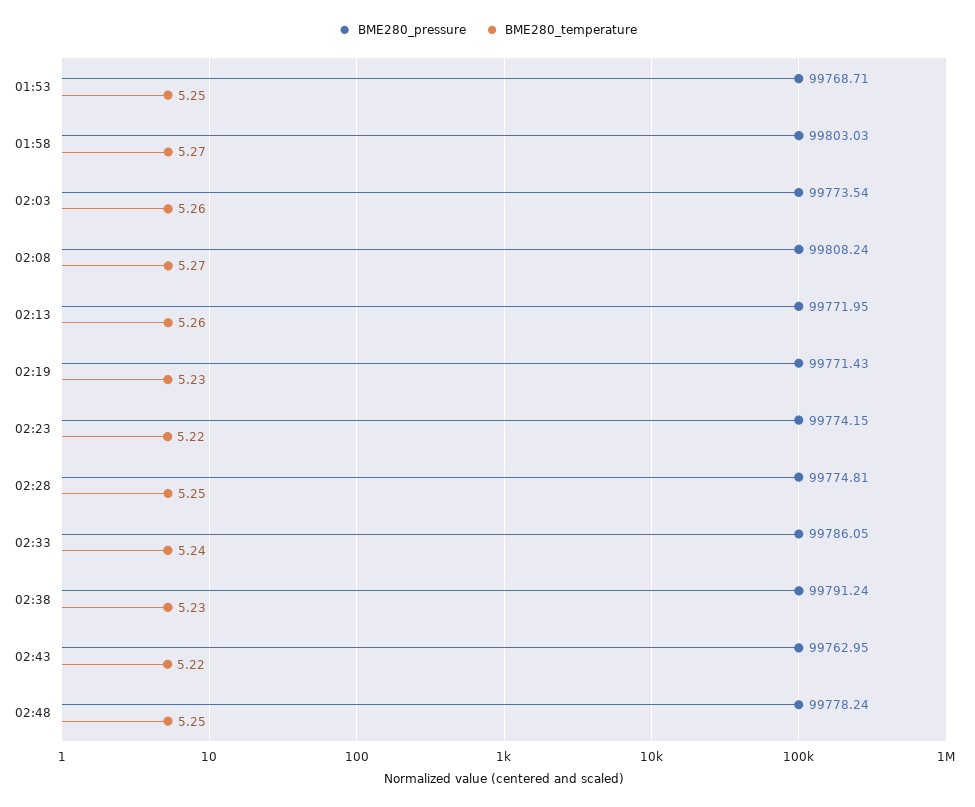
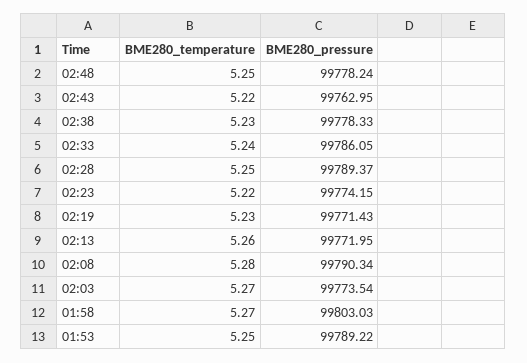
BME280_pressure, 01:53: 99768.71 -> 99789.22
BME280_temperature, 02:03: 5.26 -> 5.27
BME280_pressure, 02:08: 99808.24 -> 99790.34
BME280_temperature, 02:08: 5.27 -> 5.28
BME280_pressure, 02:28: 99774.81 -> 99789.37
BME280_pressure, 02:38: 99791.24 -> 99778.33

